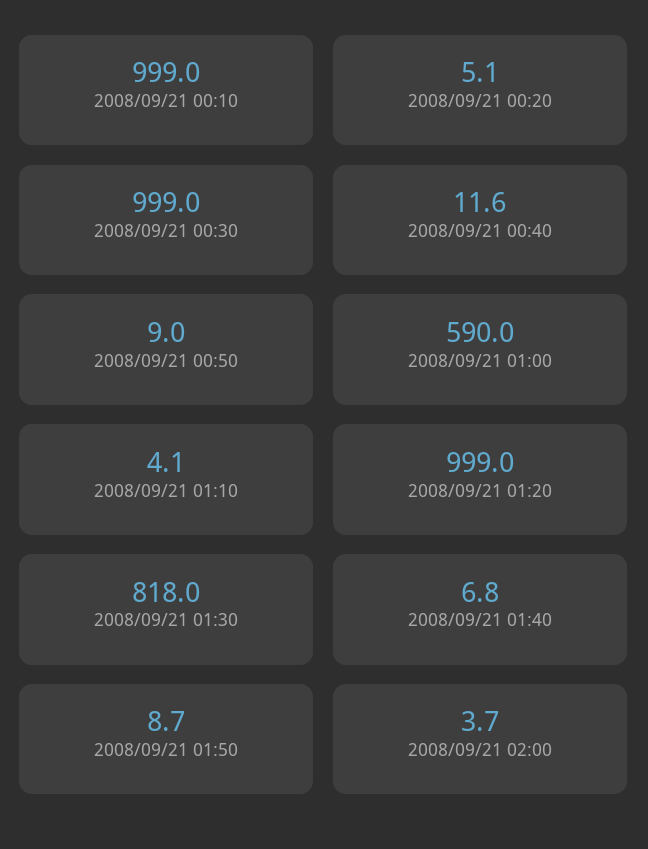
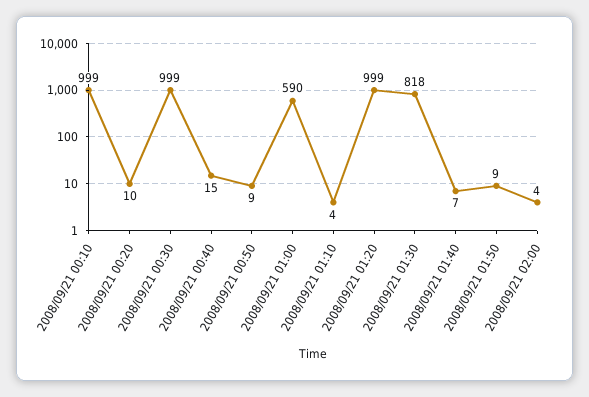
2008/09/21 00:20: 5.1 -> 10
2008/09/21 00:40: 11.6 -> 15

